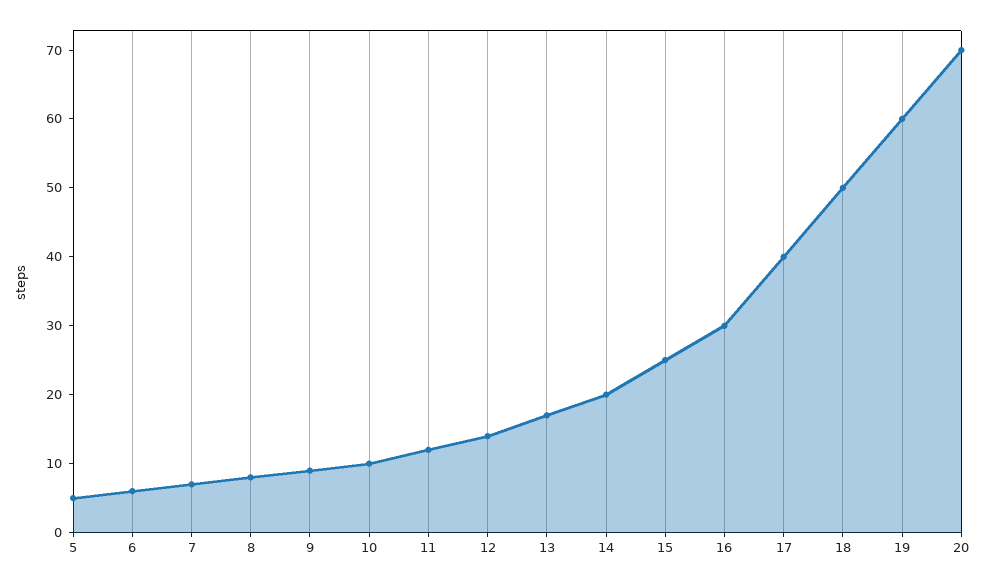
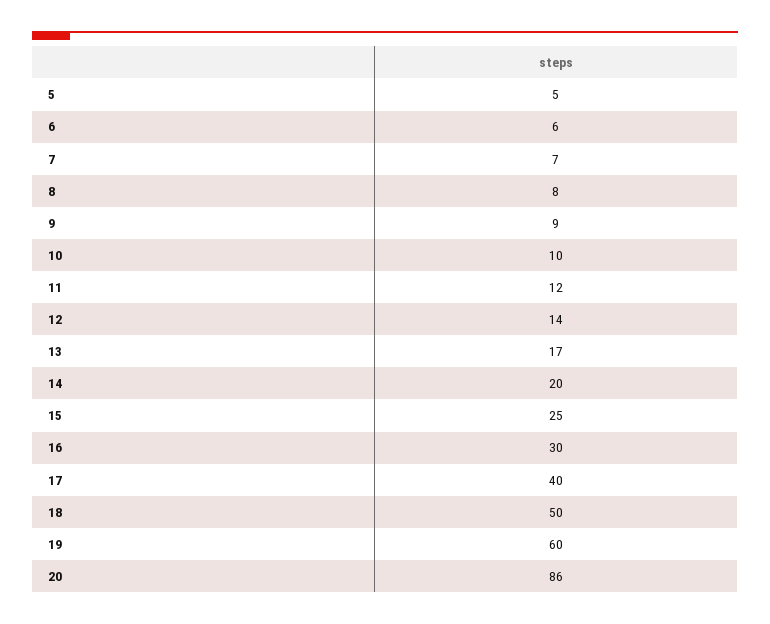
20: 70 -> 86

